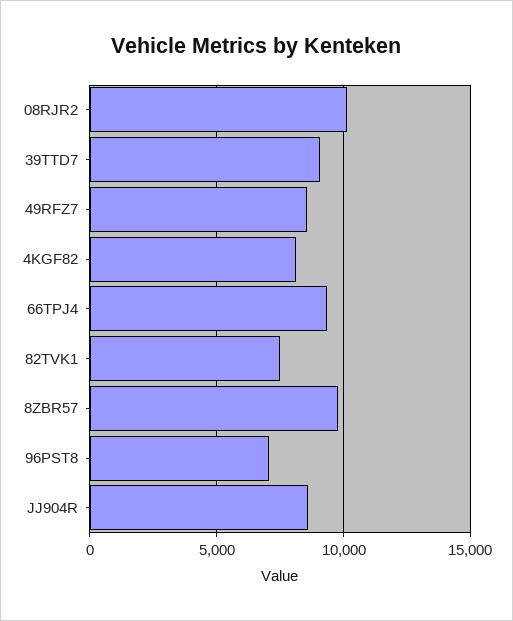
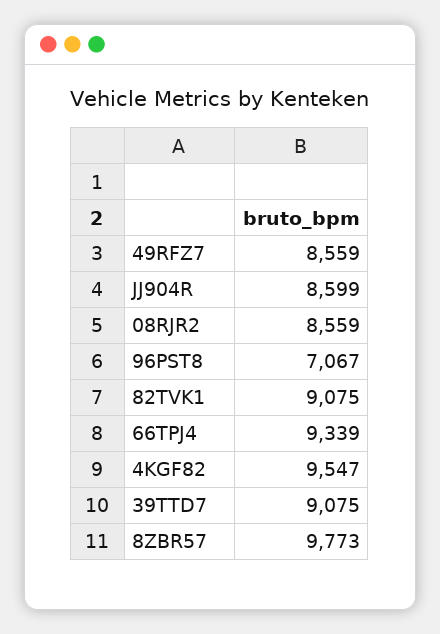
08RJR2: 10000 -> 8559
4KGF82: 8000 -> 9547
82TVK1: 7500 -> 9075

